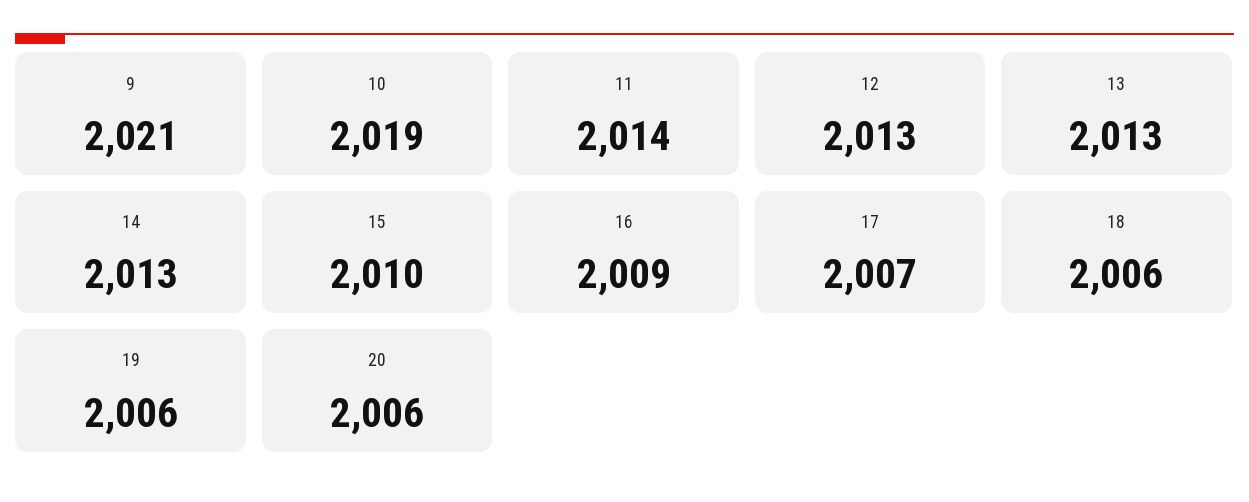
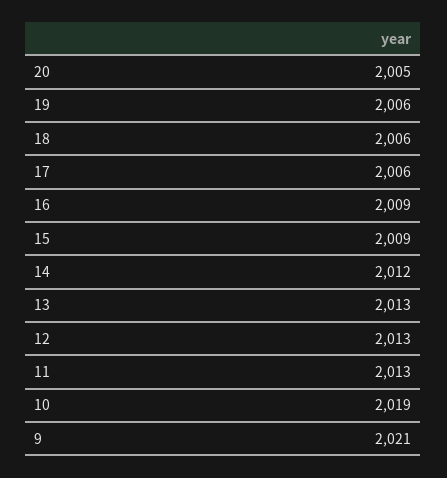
11: 2014 -> 2013
14: 2013 -> 2012
15: 2010 -> 2009
17: 2007 -> 2006
20: 2006 -> 2005

